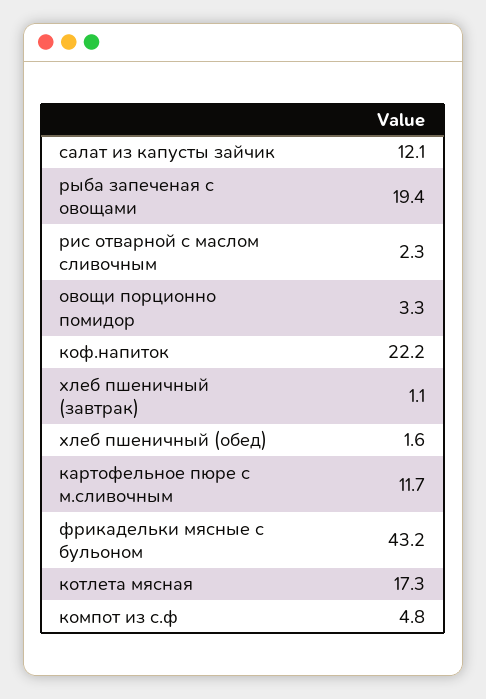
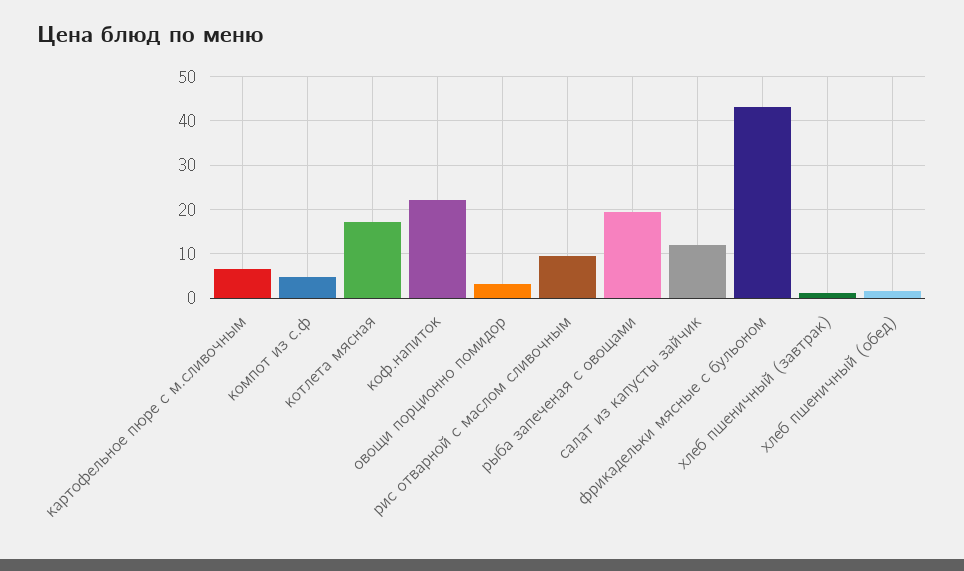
рис отварной с маслом сливочным: 2.3 -> 10
картофельное пюре с м.сливочным: 11.7 -> 6

